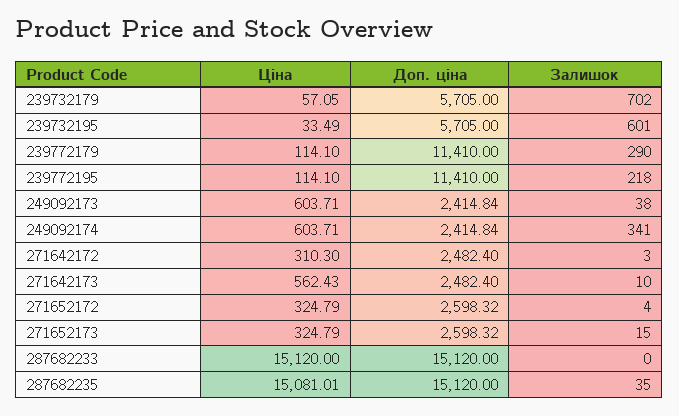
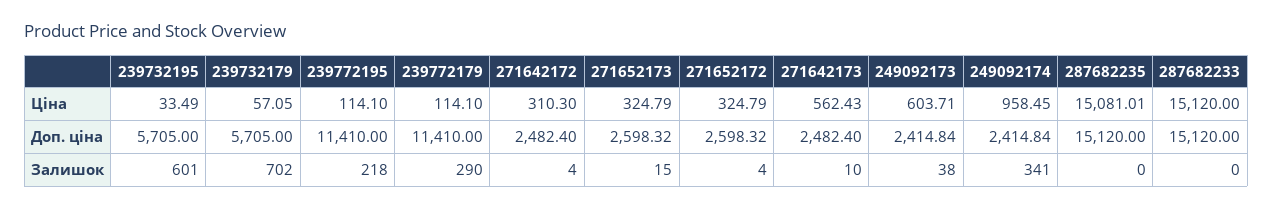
Ціна, 249092174: 603.71 -> 958.45
Залишок, 271642172: 3 -> 4
Залишок, 287682235: 35 -> 0

